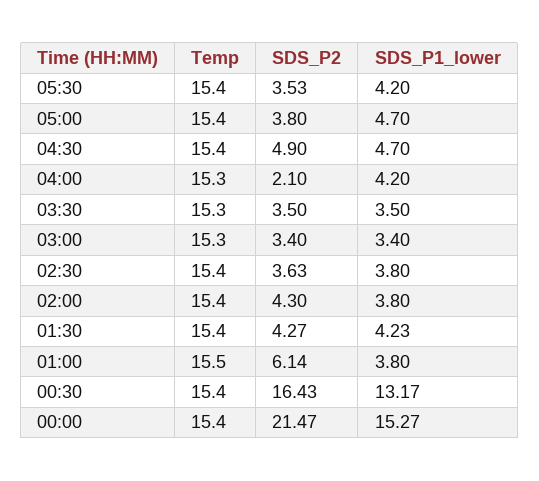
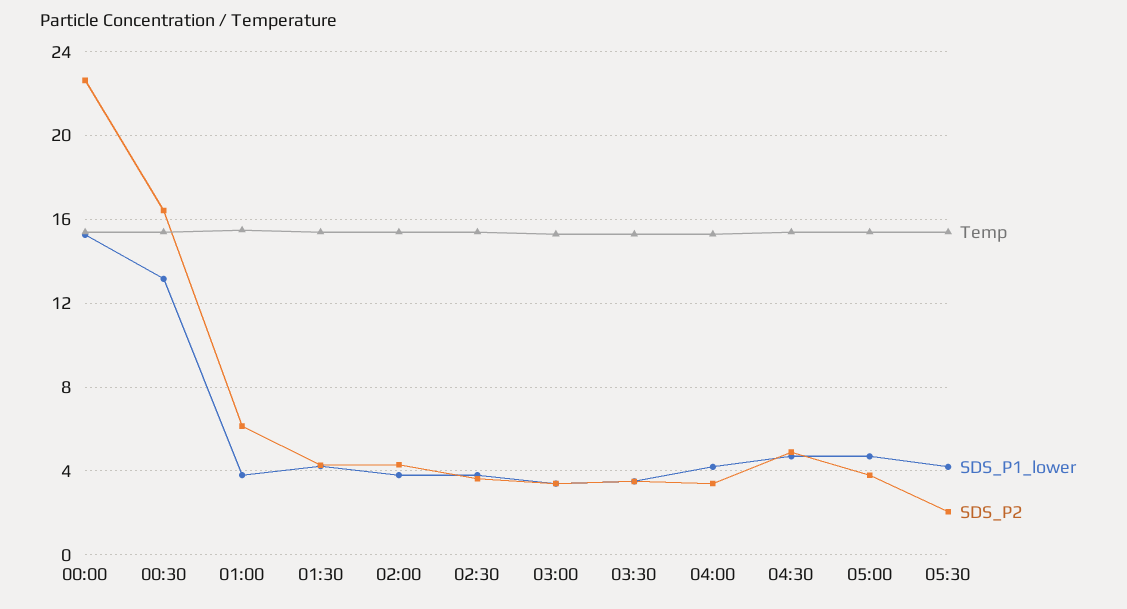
SDS_P2, 05:30: 3.53 -> 2
SDS_P2, 04:00: 2.1 -> 3.5
SDS_P2, 00:00: 21.47 -> 22.5

